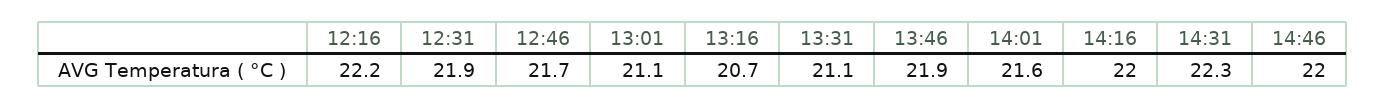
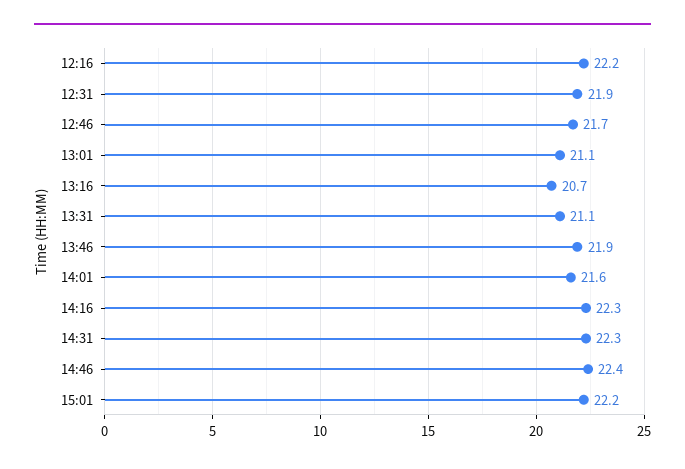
14:16: 22 -> 22.3
14:46: 22 -> 22.4
15:01: none -> 22.2

